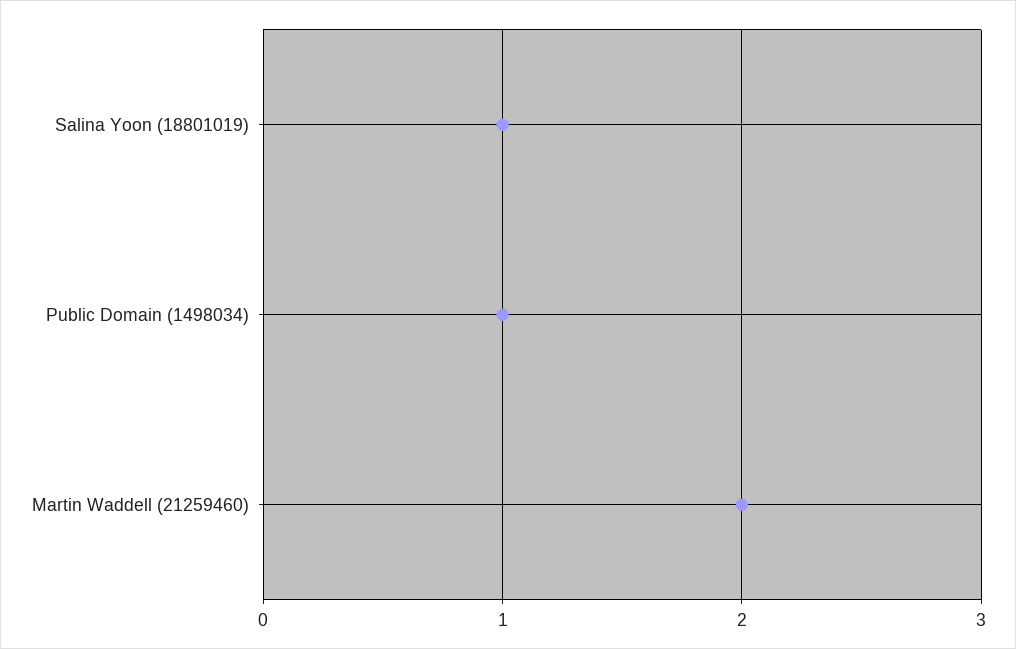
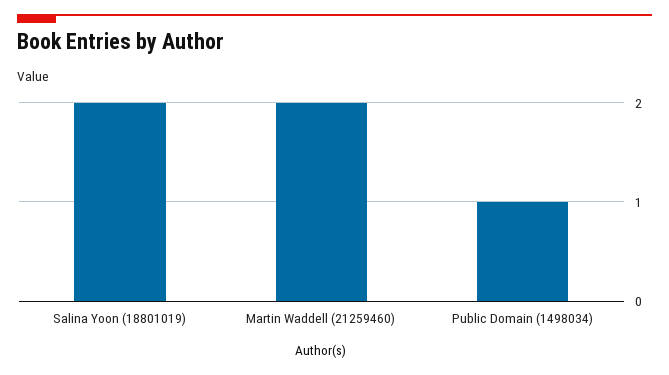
Salina Yoon (18801019): 1 -> 2

